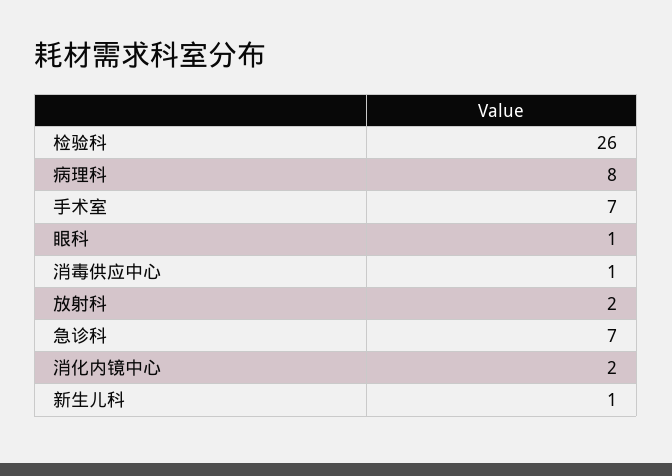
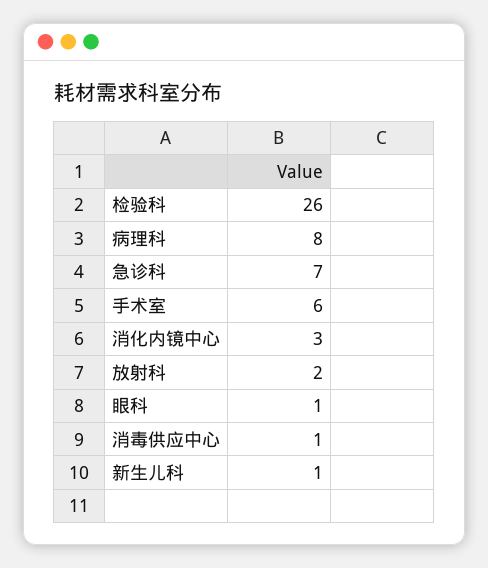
手术室: 7 -> 6
消化内镜中心: 2 -> 3

